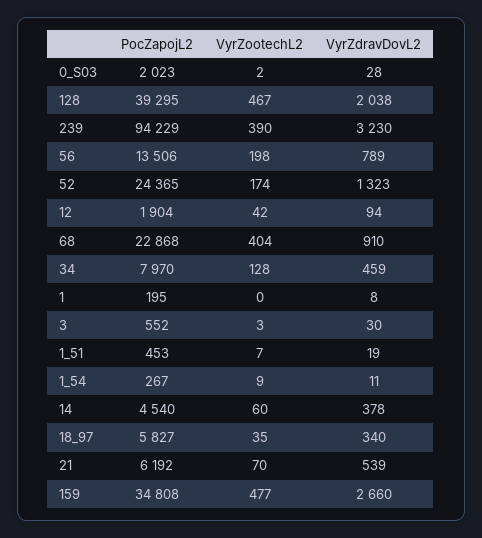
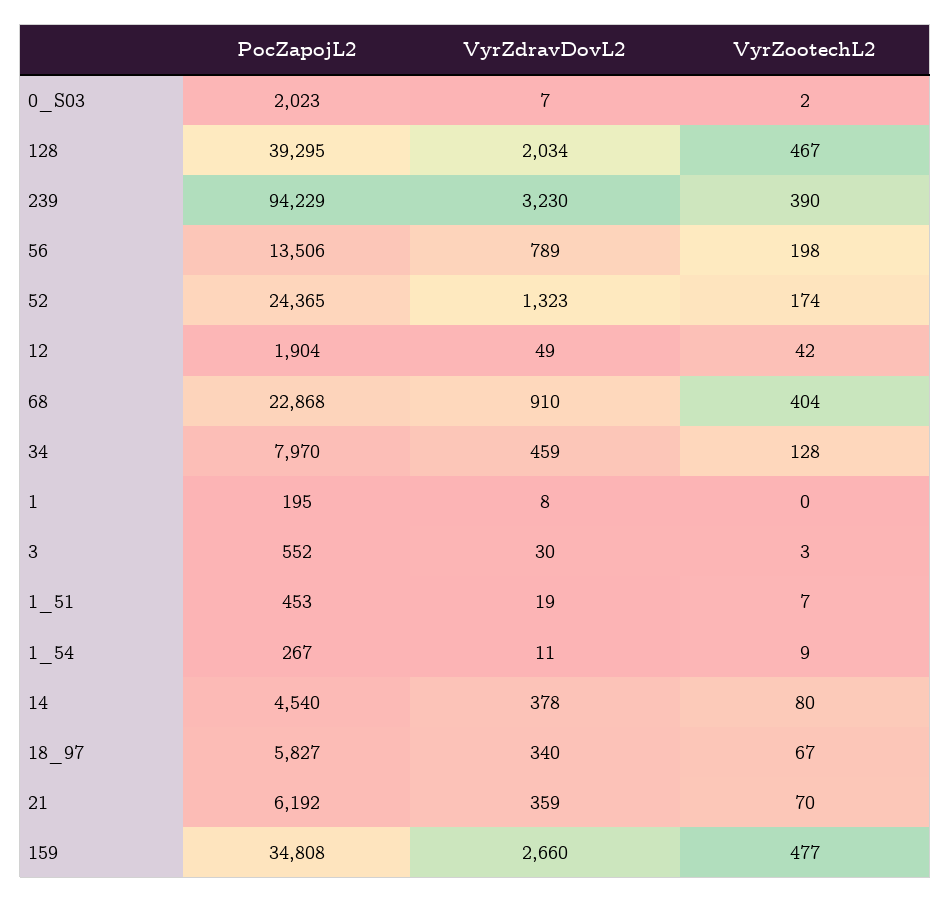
VyrZdravDovL2, 0_S03: 28 -> 7
VyrZdravDovL2, 128: 2038 -> 2034
VyrZdravDovL2, 12: 94 -> 49
VyrZootechL2, 14: 60 -> 80
VyrZootechL2, 18_97: 35 -> 67
VyrZdravDovL2, 21: 539 -> 359

